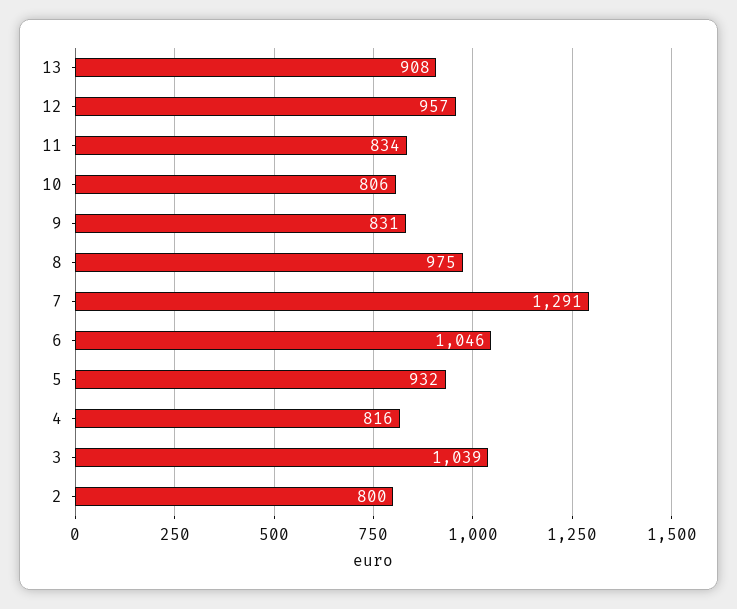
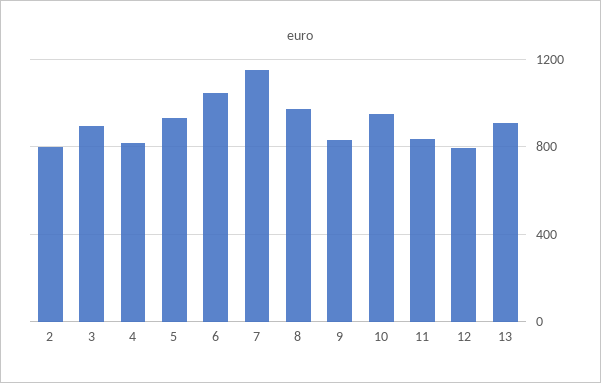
12: 957 -> 800
10: 806 -> 950
7: 1291 -> 1150
3: 1039 -> 900

